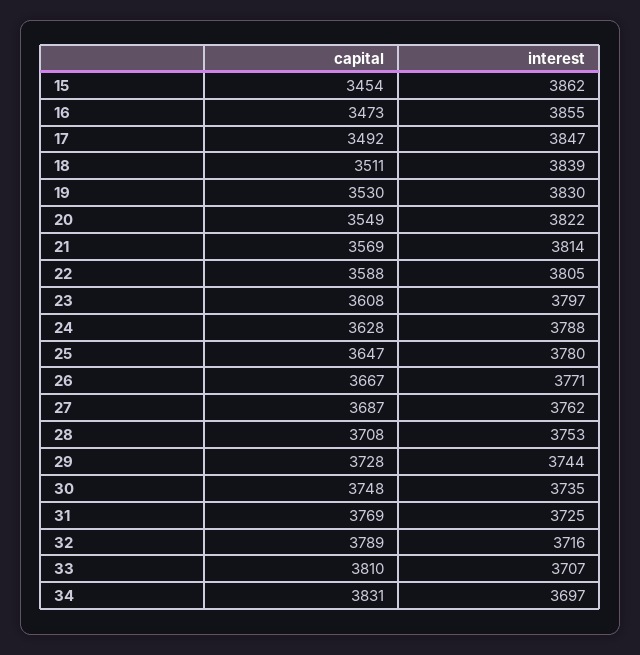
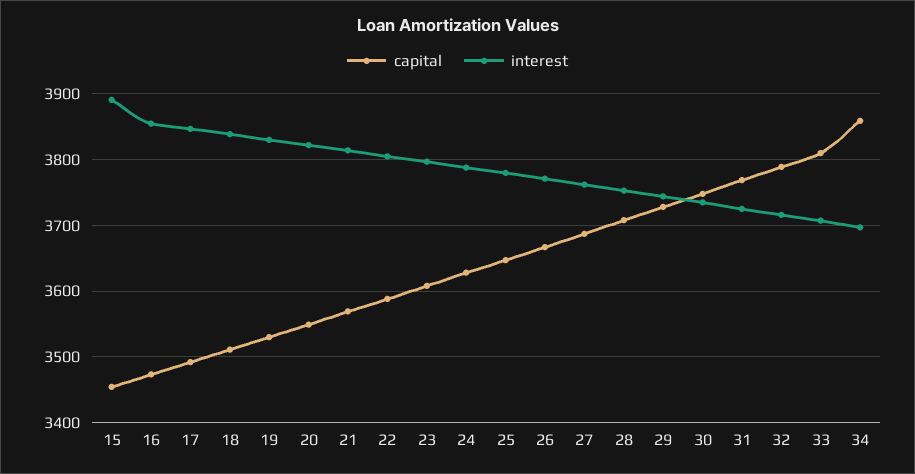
interest, 15: 3862 -> 3890
capital, 34: 3831 -> 3860

